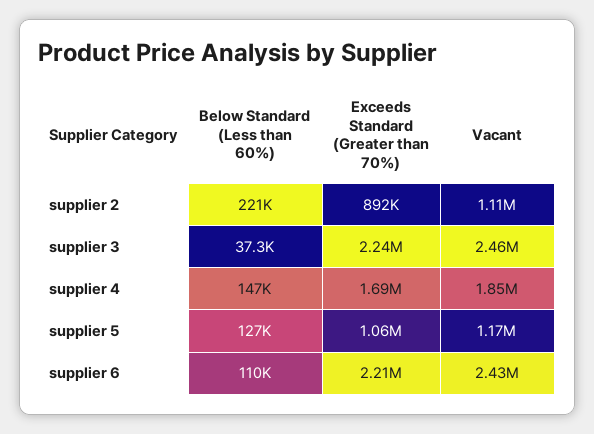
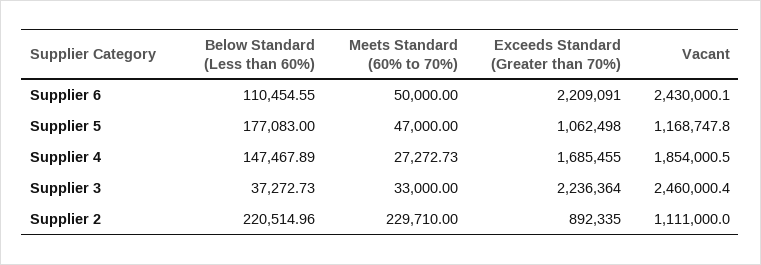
Below Standard (Less than 60%), supplier 5: 127000 -> 177083
Meets Standard (60% to 70%), supplier 6: none -> 50000
Meets Standard (60% to 70%), supplier 5: none -> 47000
Meets Standard (60% to 70%), supplier 4: none -> 27272.73
Meets Standard (60% to 70%), supplier 3: none -> 33000
Meets Standard (60% to 70%), supplier 2: none -> 229710

